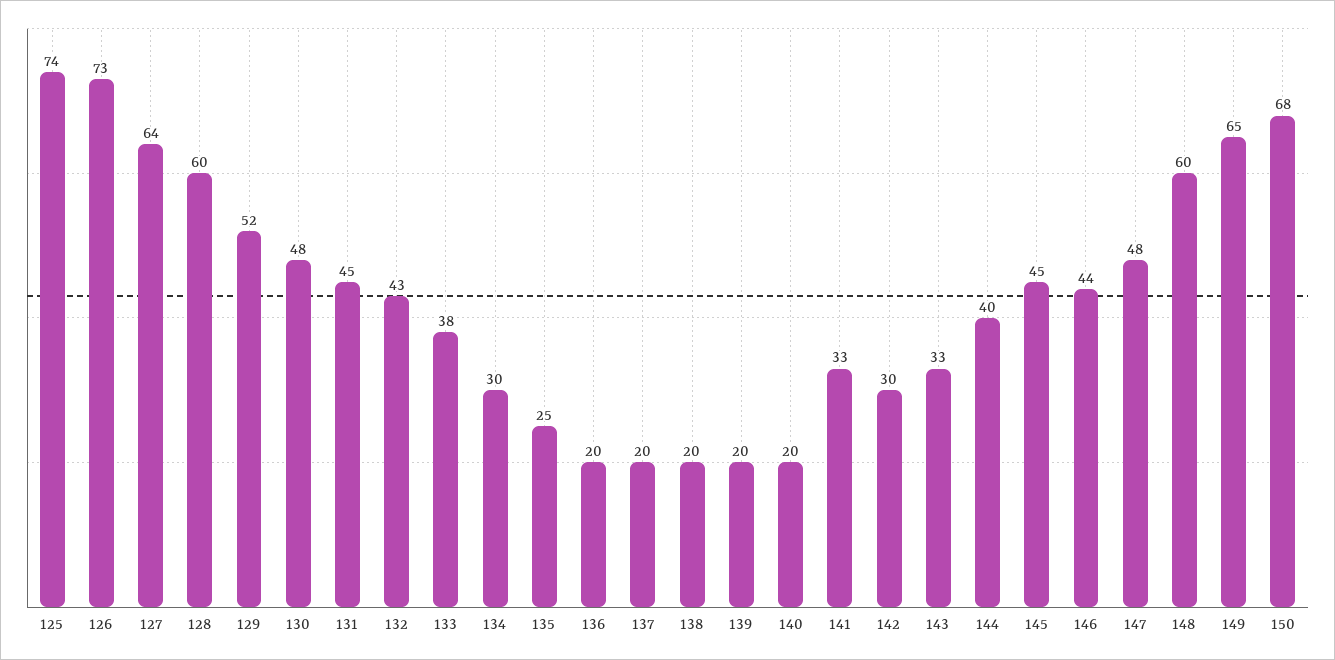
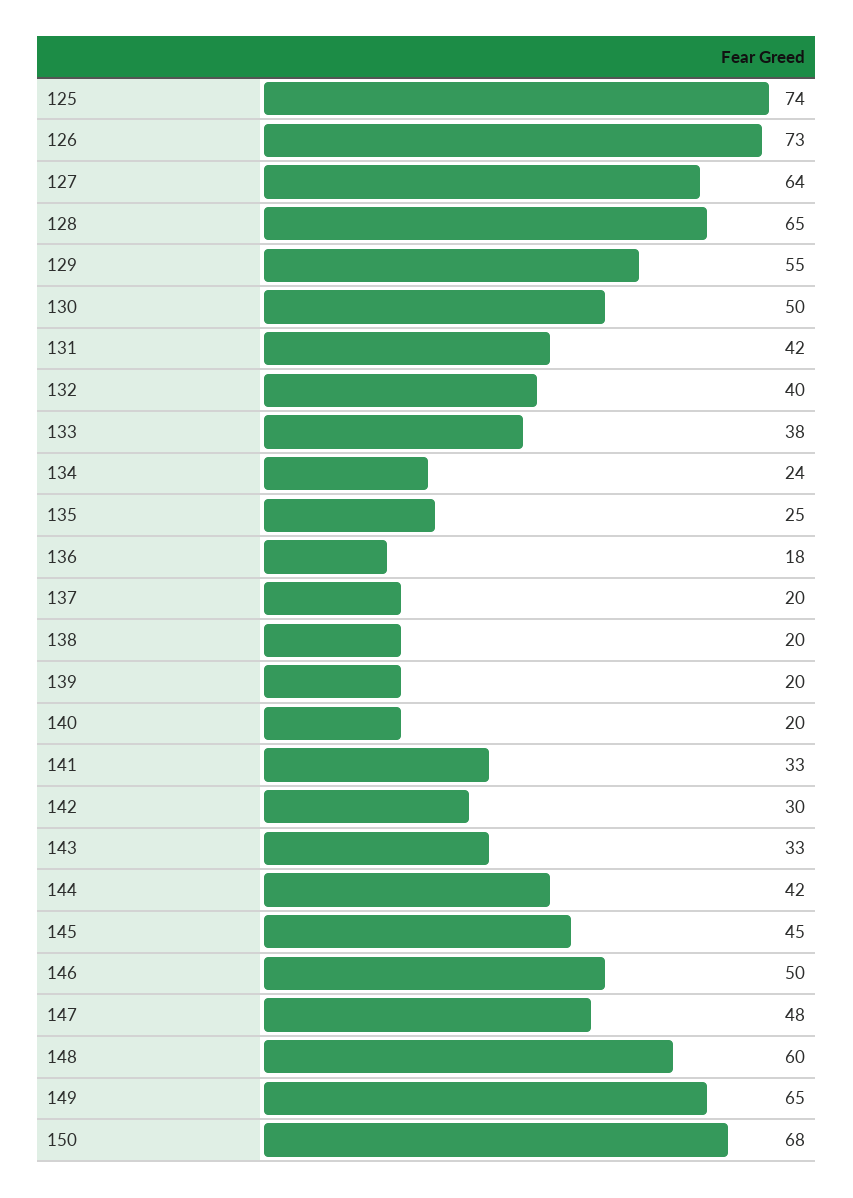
128: 60 -> 65
129: 52 -> 55
130: 48 -> 50
131: 45 -> 42
132: 43 -> 40
134: 30 -> 24
136: 20 -> 18
144: 40 -> 42
146: 44 -> 50

